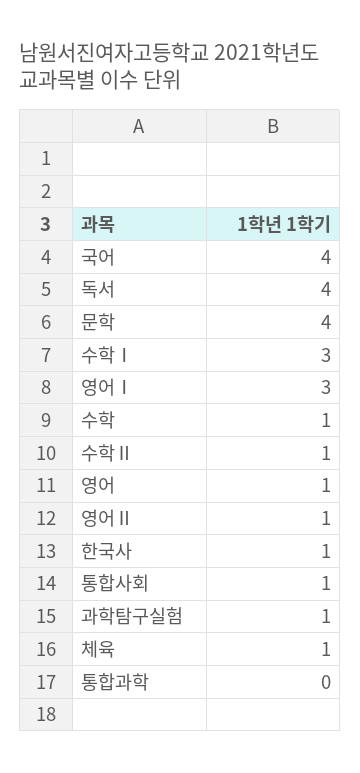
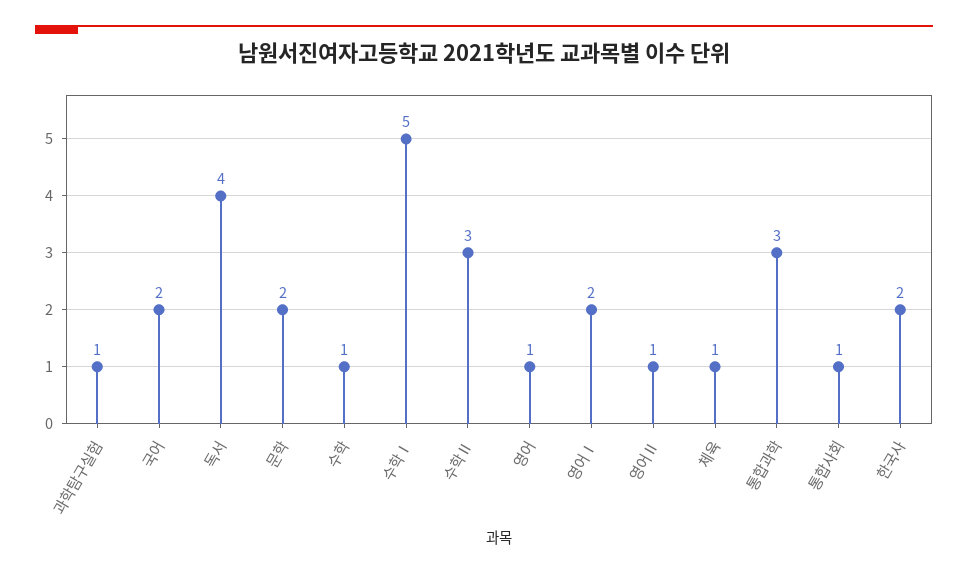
국어: 4 -> 2
문학: 4 -> 2
수학Ⅰ: 3 -> 5
영어Ⅰ: 3 -> 2
수학Ⅱ: 1 -> 3
한국사: 1 -> 2
통합과학: 0 -> 3

